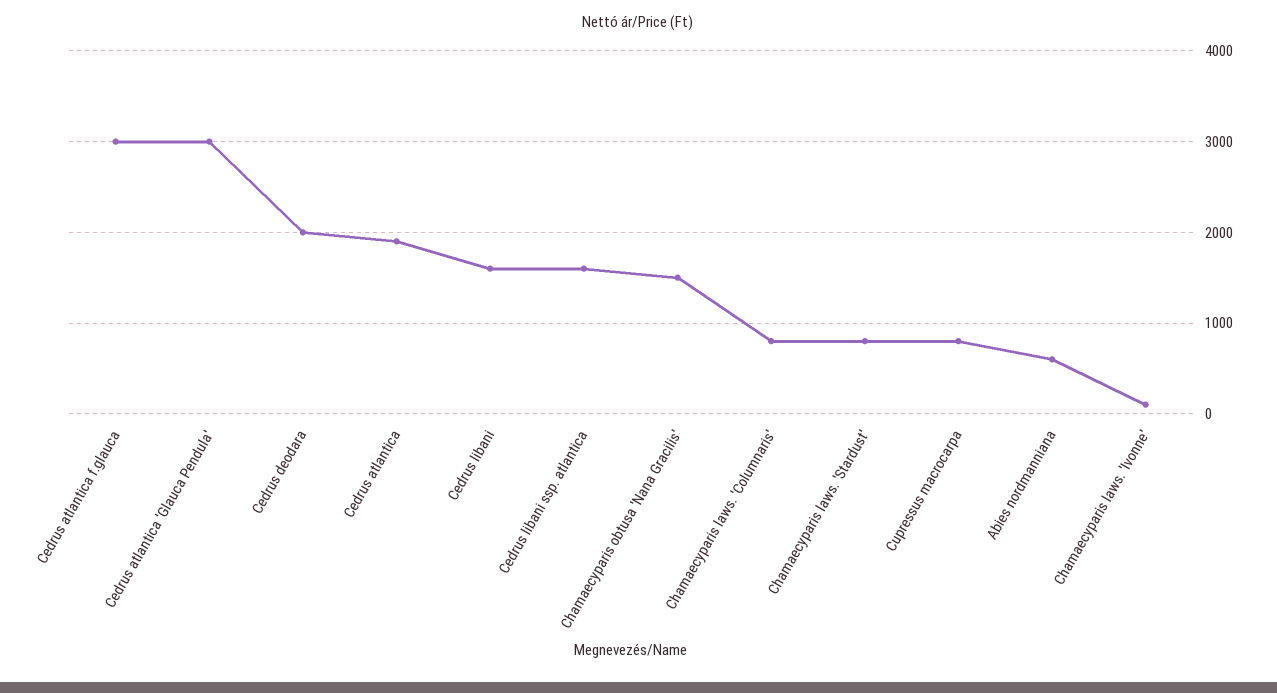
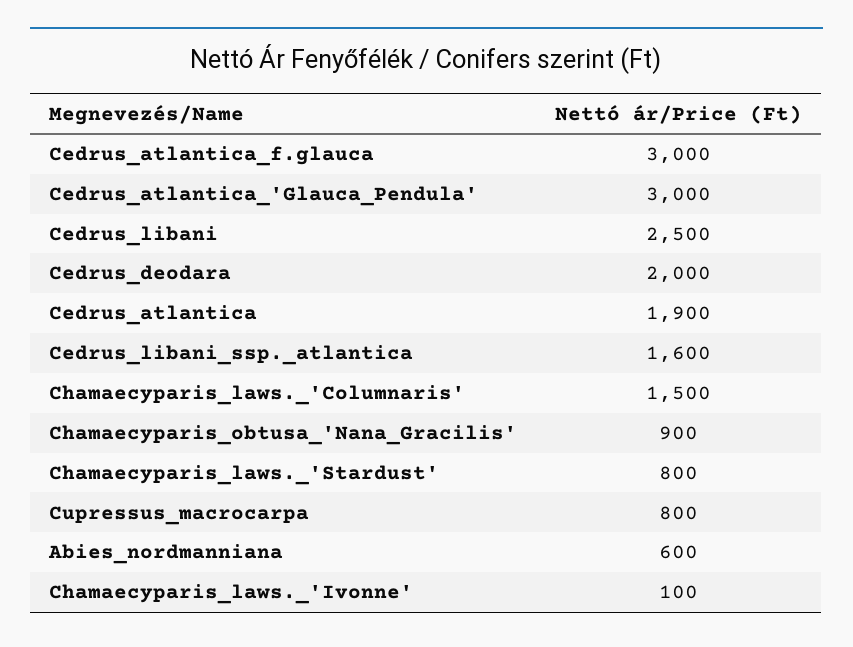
Cedrus libani: 1600 -> 2500
Chamaecyparis obtusa 'Nana Gracilis': 1500 -> 900
Chamaecyparis laws. 'Columnaris': 800 -> 1500

